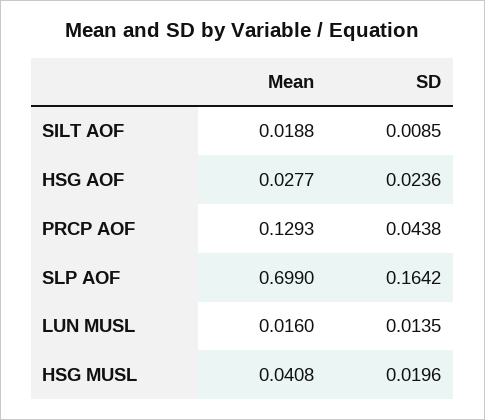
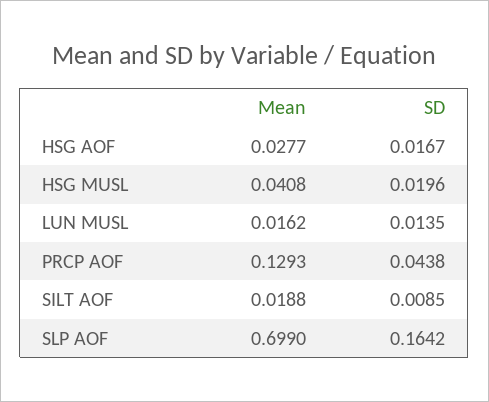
SD, HSG AOF: 0.0236 -> 0.0167
Mean, LUN MUSL: 0.016 -> 0.0162

